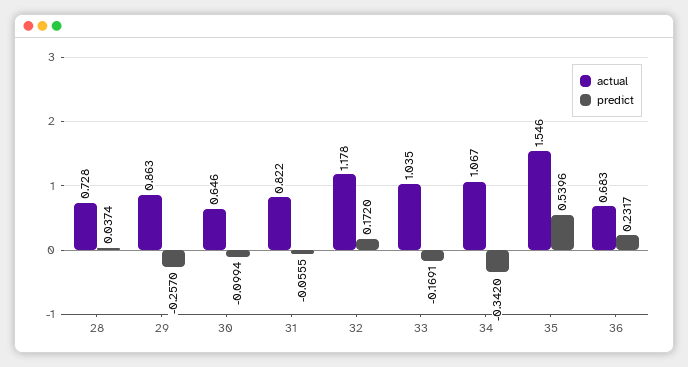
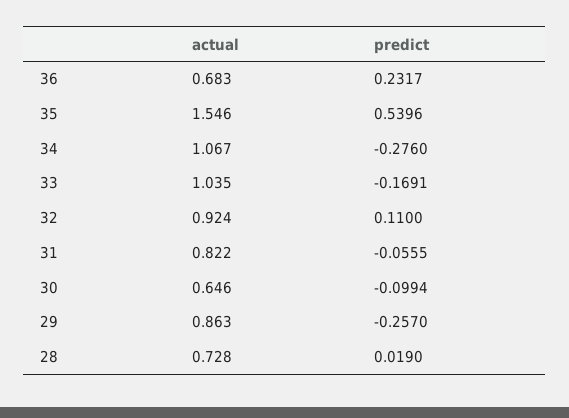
predict, 28: 0.0374 -> 0.019
actual, 32: 1.178 -> 0.924
predict, 32: 0.172 -> 0.11
predict, 34: -0.342 -> -0.276

